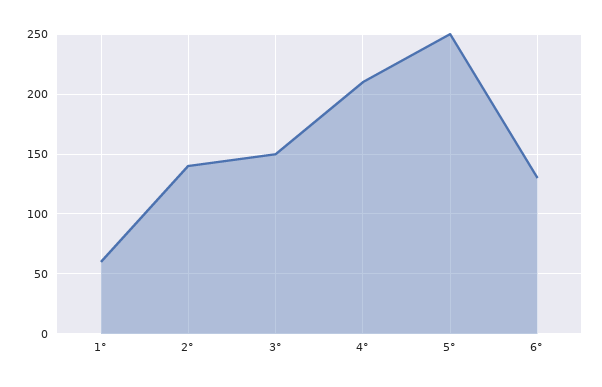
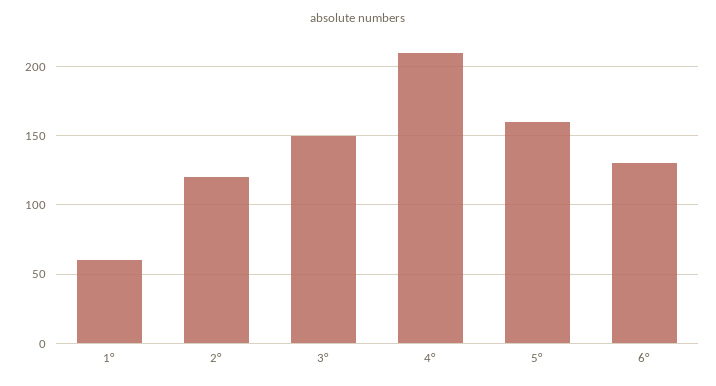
2°: 140 -> 120
5°: 250 -> 160

